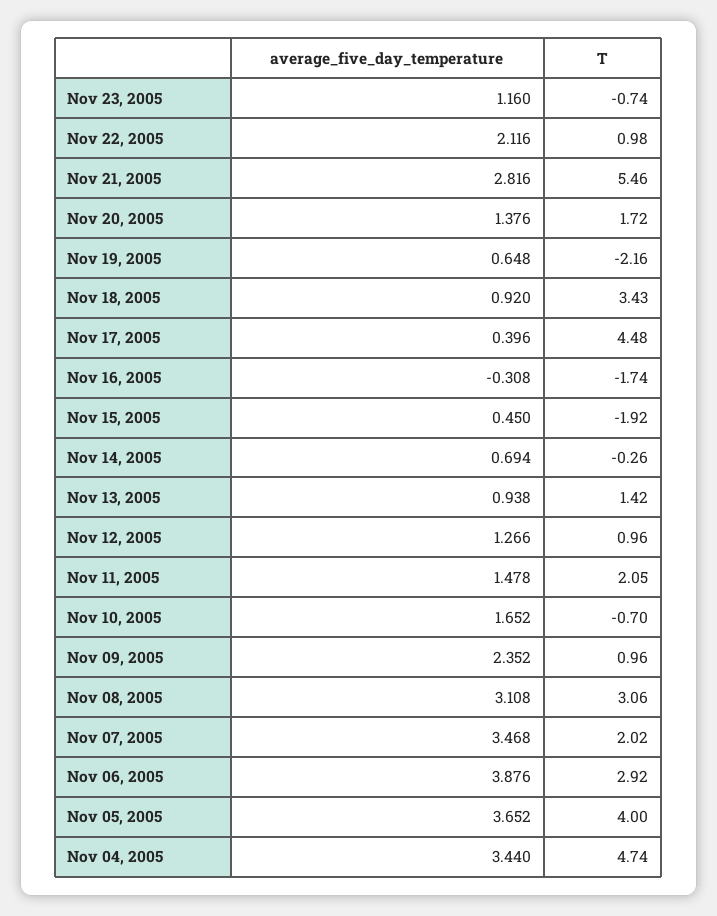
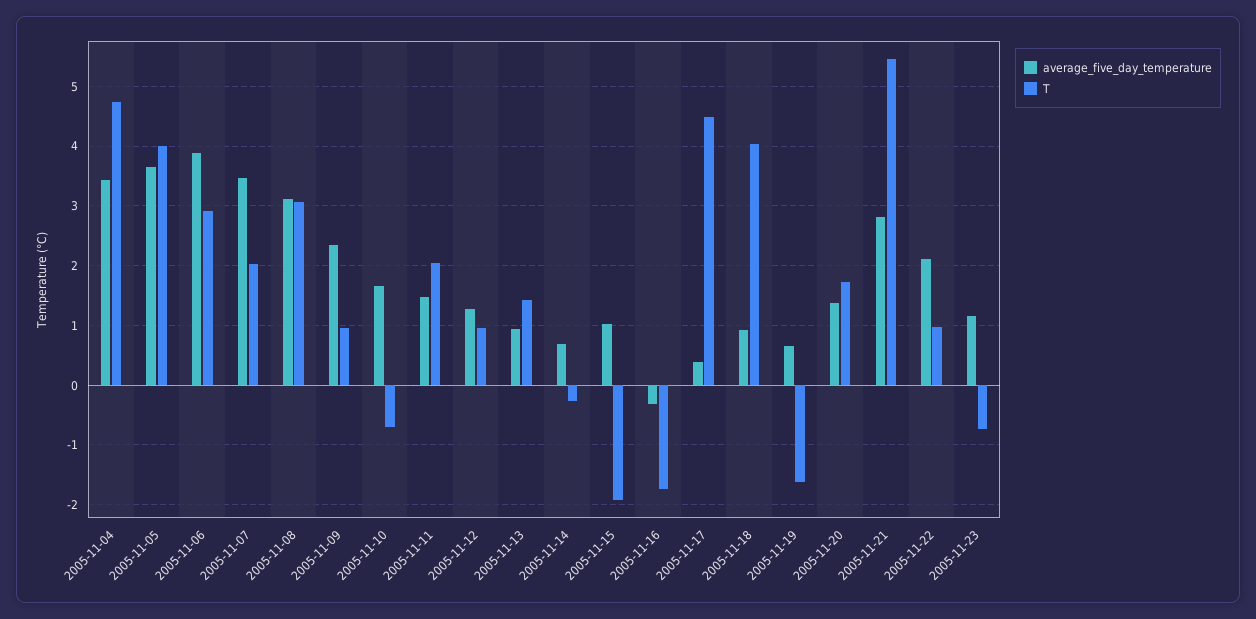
T, Nov 19, 2005: -2.16 -> -1.6
T, Nov 18, 2005: 3.43 -> 4
average_five_day_temperature, Nov 15, 2005: 0.45 -> 1

